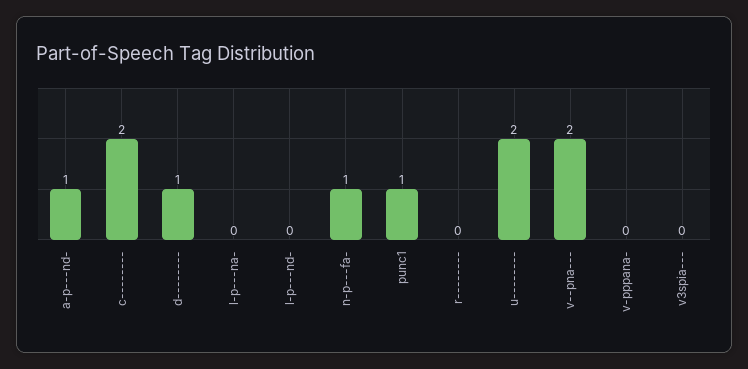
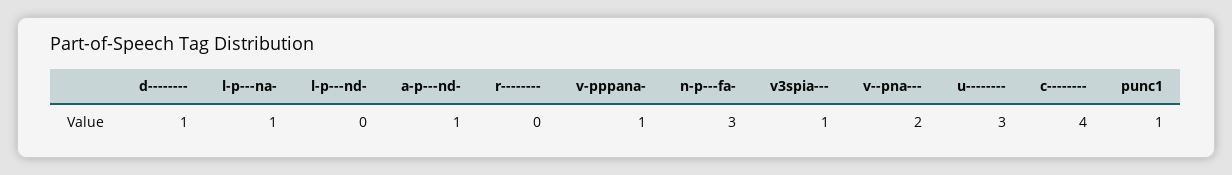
c--------: 2 -> 4
l-p---na-: 0 -> 1
n-p---fa-: 1 -> 3
u--------: 2 -> 3
v-pppana-: 0 -> 1
v3spia---: 0 -> 1

